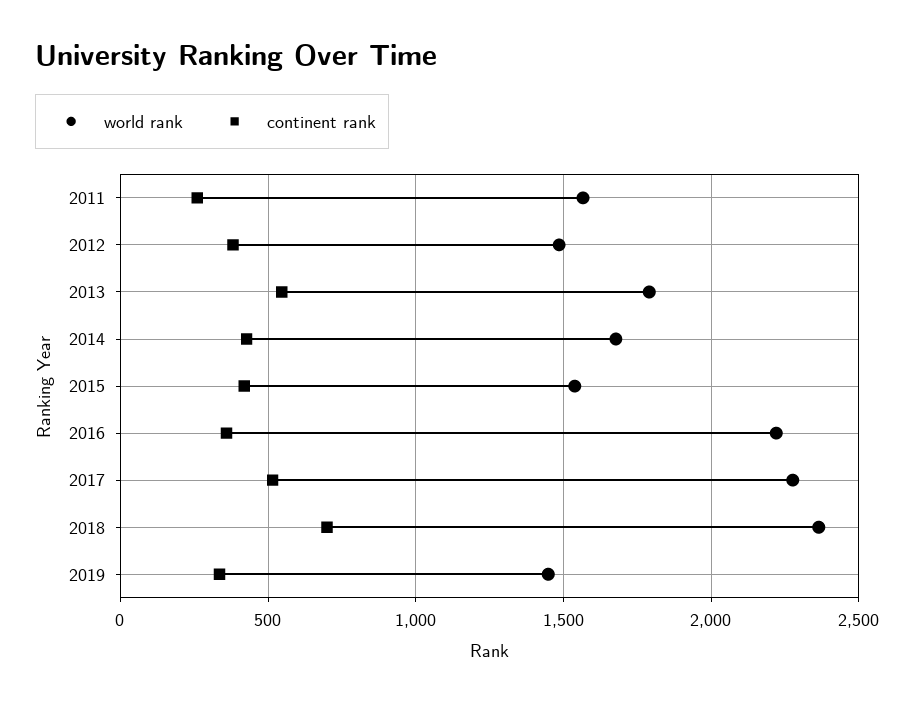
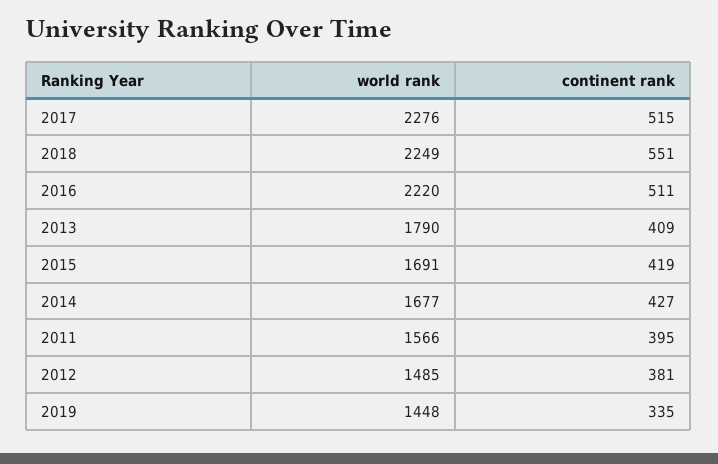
continent rank, 2011: 250 -> 395
continent rank, 2013: 550 -> 409
world rank, 2015: 1550 -> 1691
continent rank, 2016: 350 -> 511
world rank, 2018: 2350 -> 2249
continent rank, 2018: 700 -> 551

